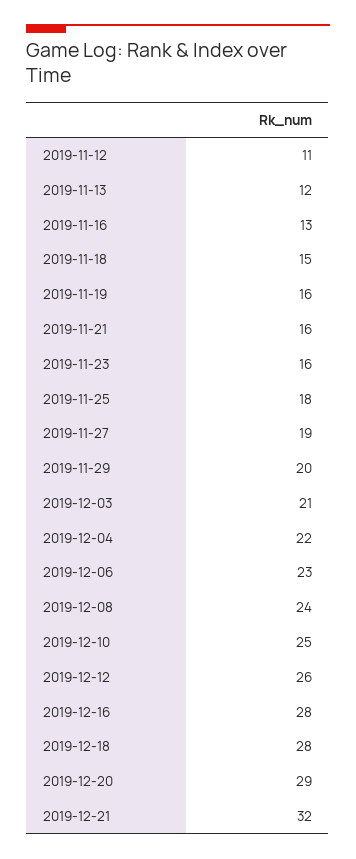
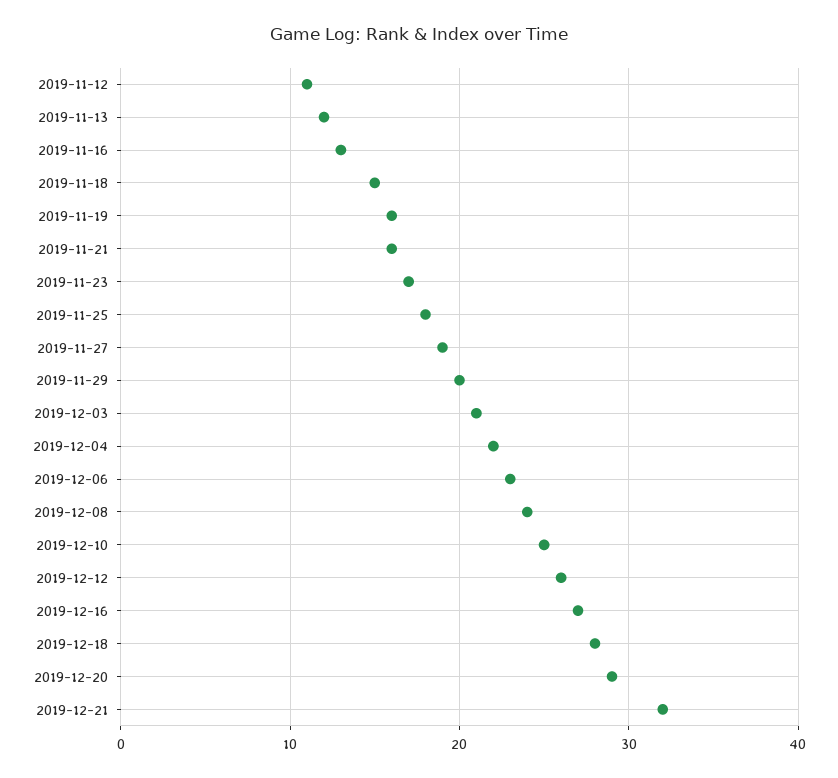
2019-11-23: 16 -> 17
2019-12-16: 28 -> 27

